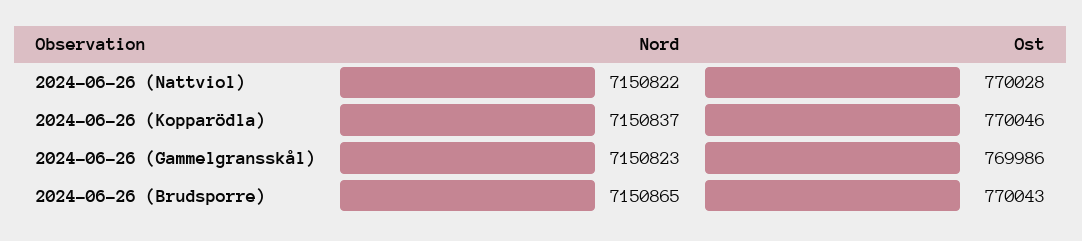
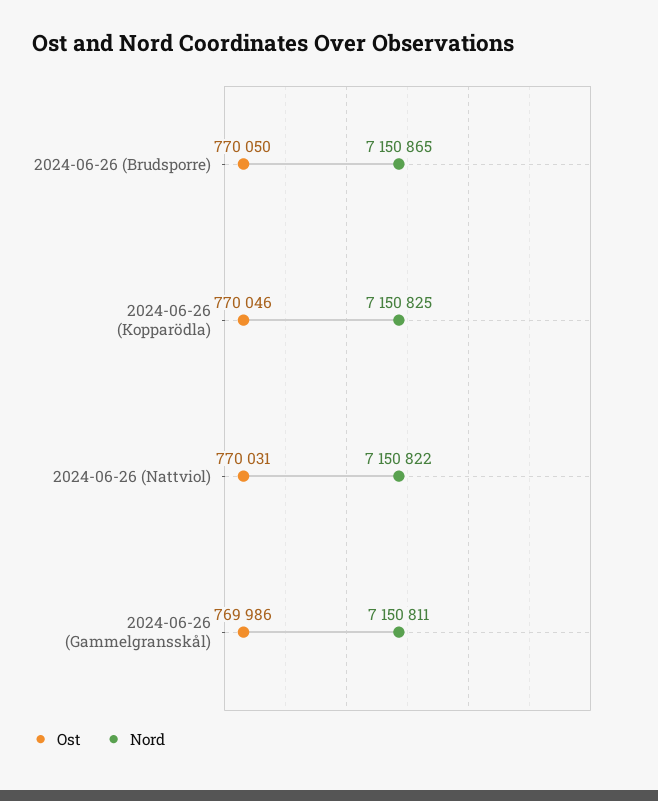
Ost, 2024-06-26 (Nattviol): 770028 -> 770031
Nord, 2024-06-26 (Kopparödla): 7150837 -> 7150825
Nord, 2024-06-26 (Gammelgransskål): 7150823 -> 7150811
Ost, 2024-06-26 (Brudsporre): 770043 -> 770050

